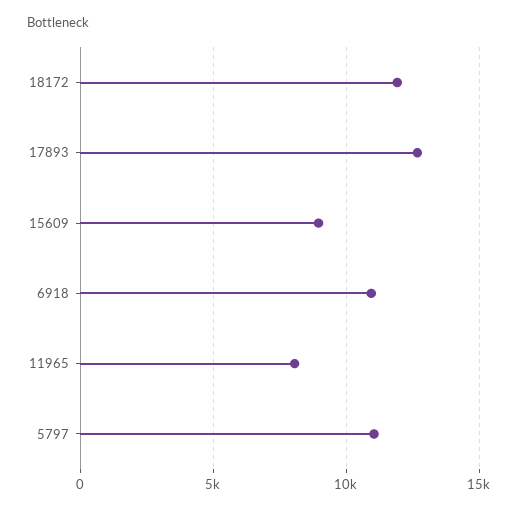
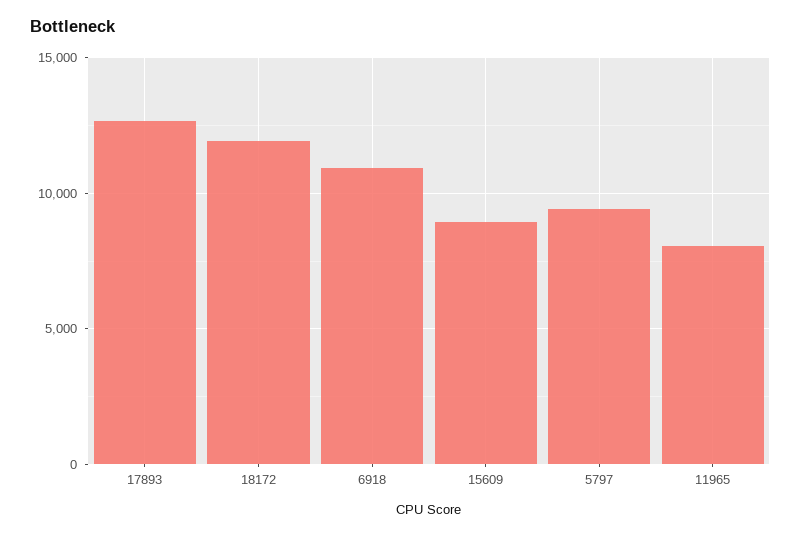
5797: 11000 -> 9500

